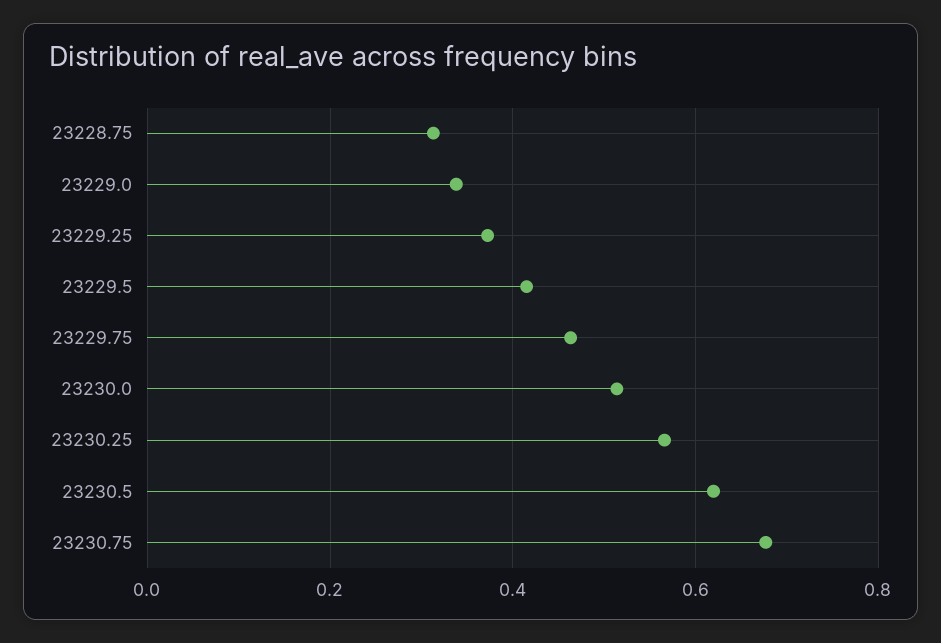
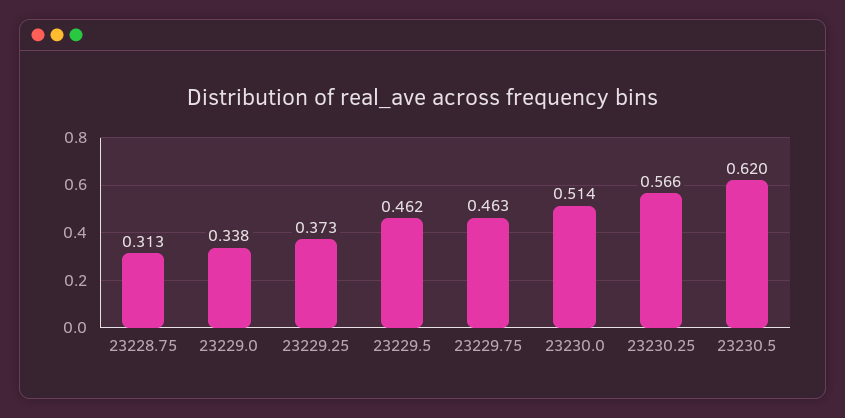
23229.5: 0.42 -> 0.462
23230.75: 0.68 -> none

